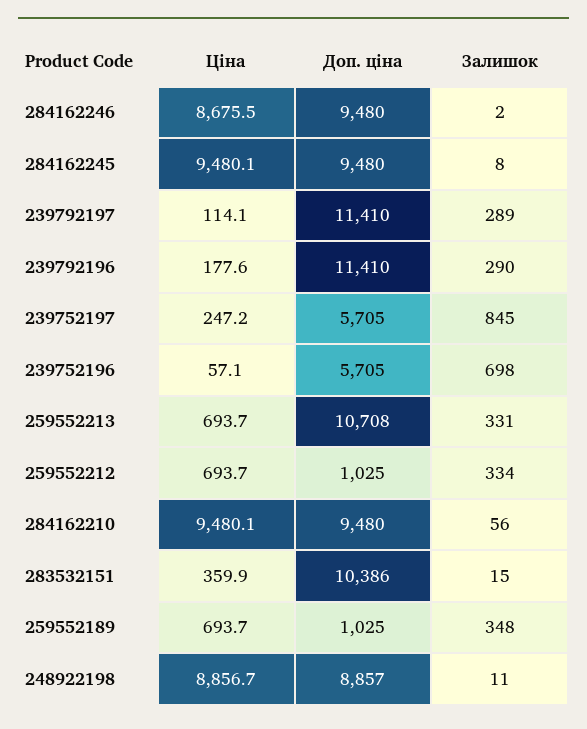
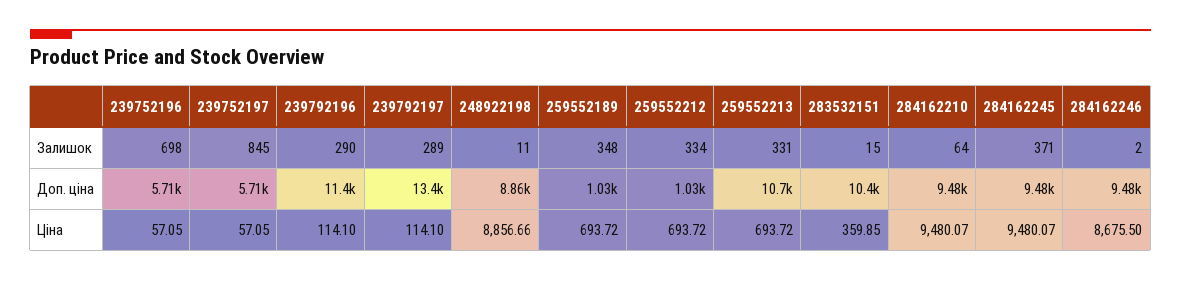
Залишок, 284162245: 8 -> 371
Доп. ціна, 239792197: 11410 -> 13400
Ціна, 239792196: 177.6 -> 114.1
Ціна, 239752197: 247.2 -> 57.05
Залишок, 284162210: 56 -> 64

